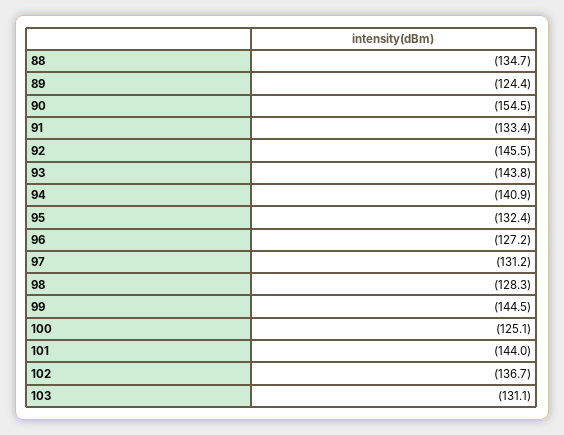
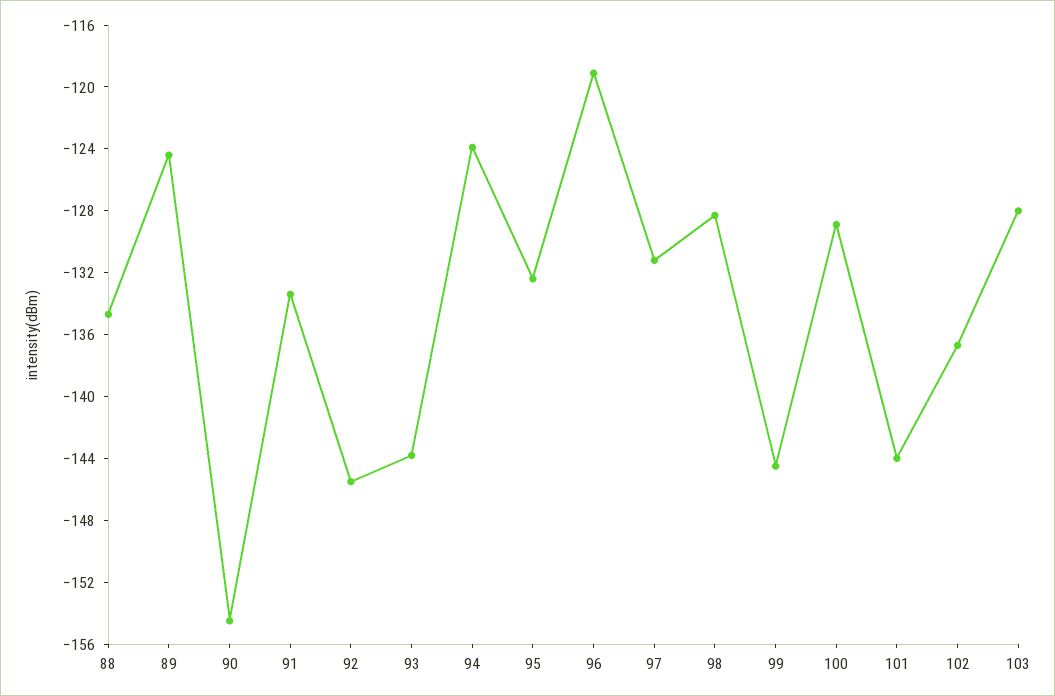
94: -140.9 -> -124
96: -127.2 -> -119
100: -125.1 -> -129
103: -131.1 -> -128

